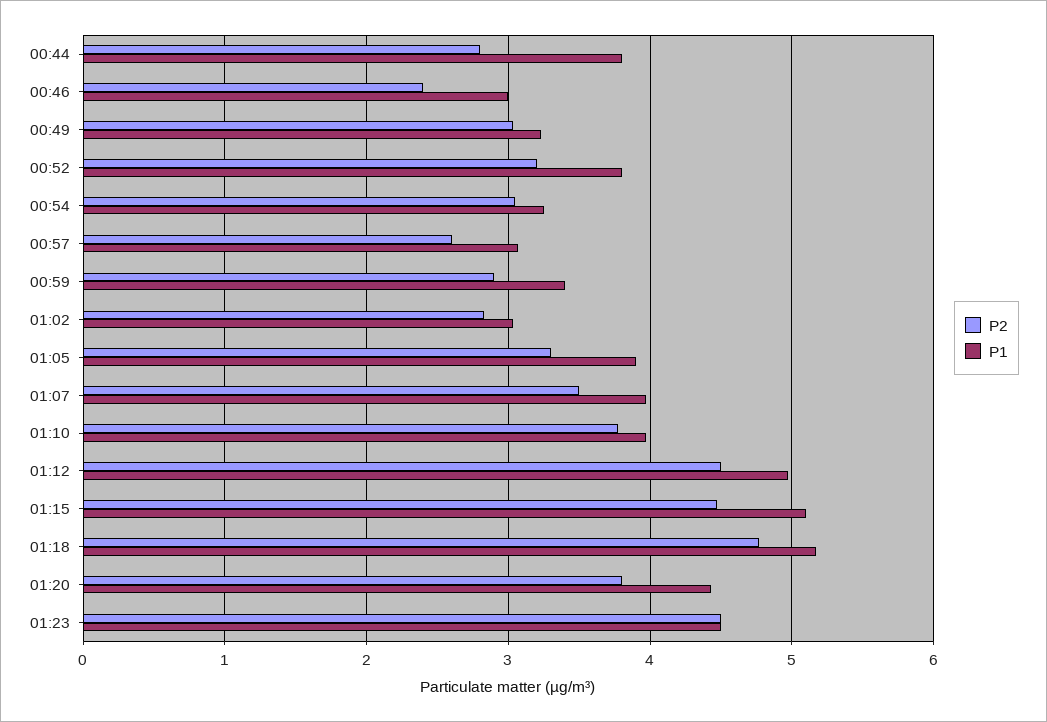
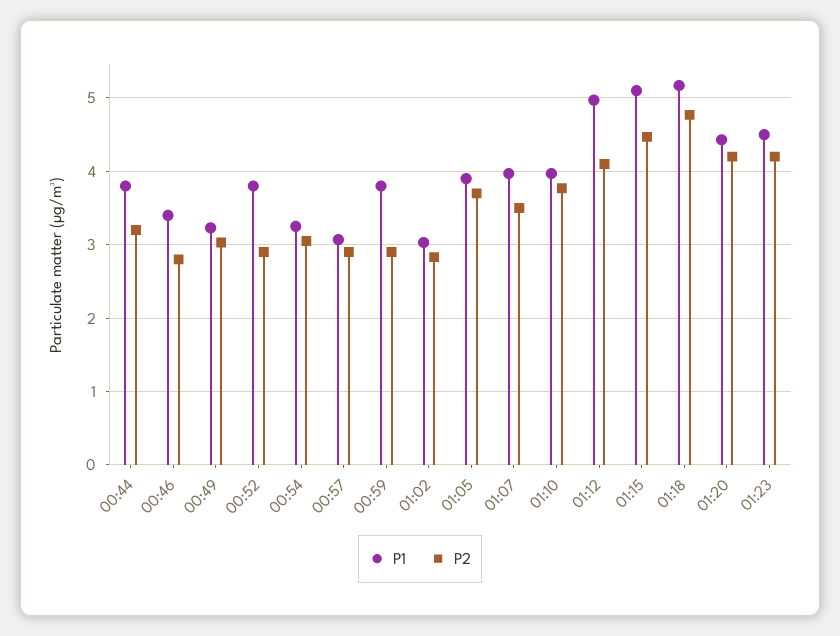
P2, 00:44: 2.8 -> 3.2
P2, 00:46: 2.4 -> 2.8
P1, 00:46: 3 -> 3.4
P2, 00:52: 3.2 -> 2.9
P2, 00:57: 2.6 -> 2.9
P1, 00:59: 3.4 -> 3.8
P2, 01:05: 3.3 -> 3.7
P2, 01:12: 4.5 -> 4.1
P2, 01:20: 3.8 -> 4.2
P2, 01:23: 4.5 -> 4.2

